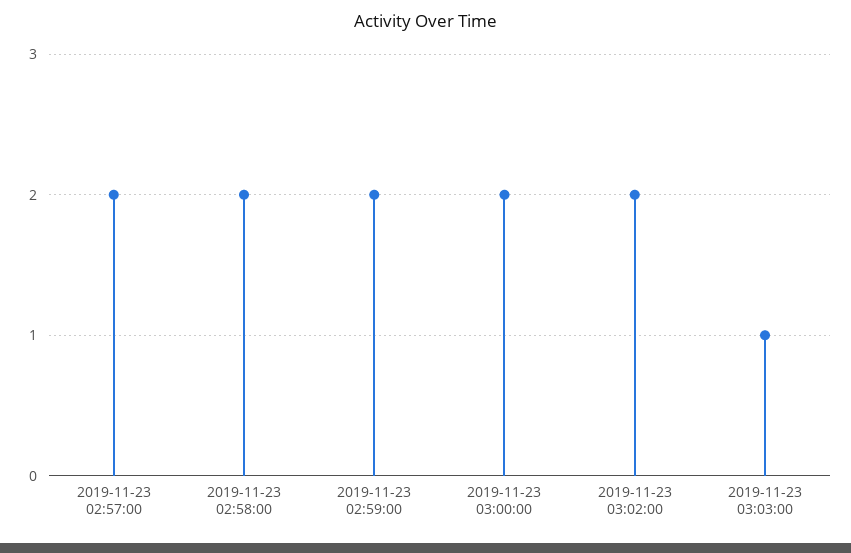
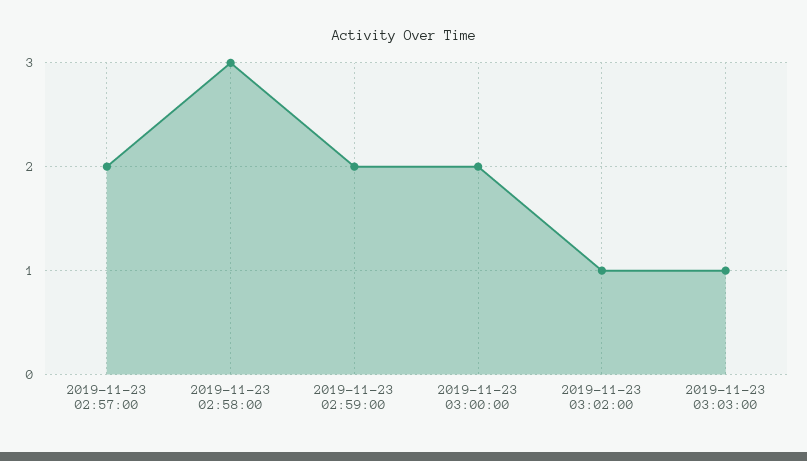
2019-11-23 02:58:00: 2 -> 3
2019-11-23 03:02:00: 2 -> 1

